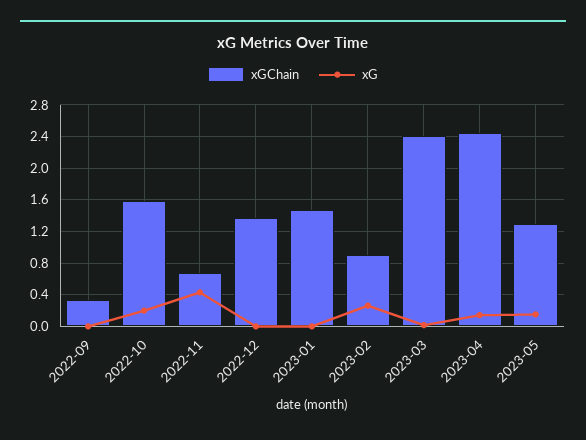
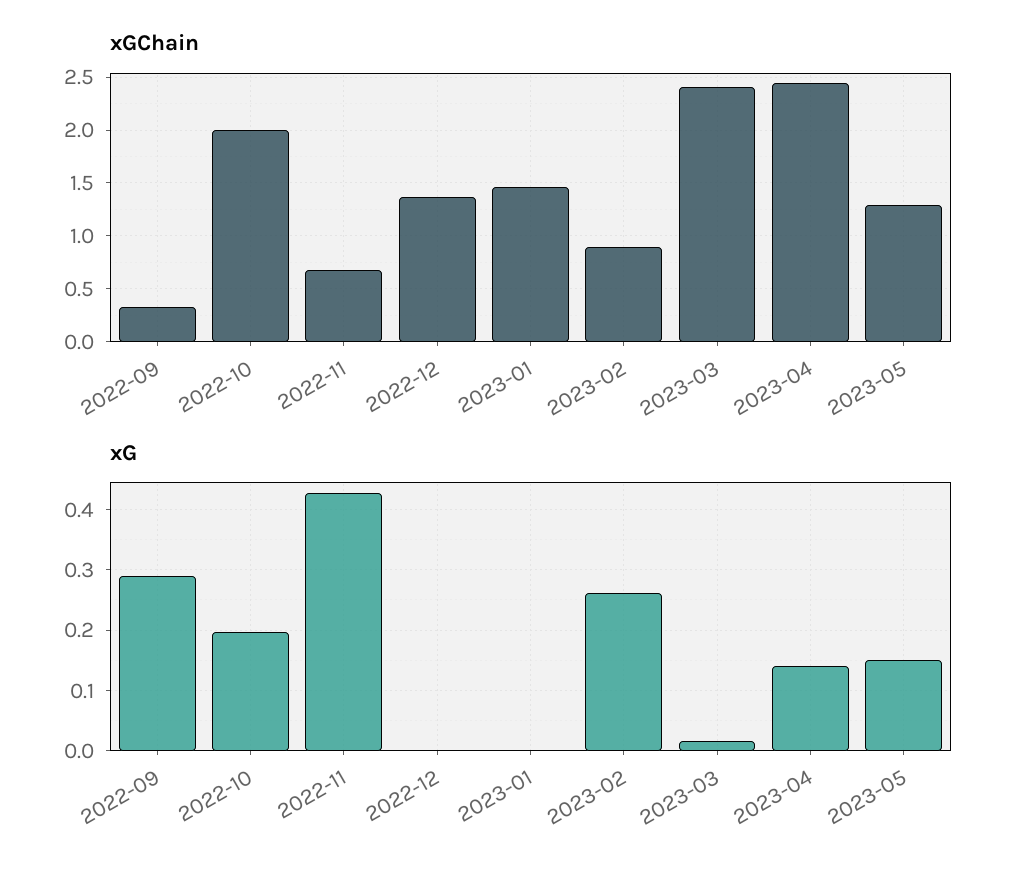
xG, 2022-09: 0 -> 0.29
xGChain, 2022-10: 1.6 -> 2

